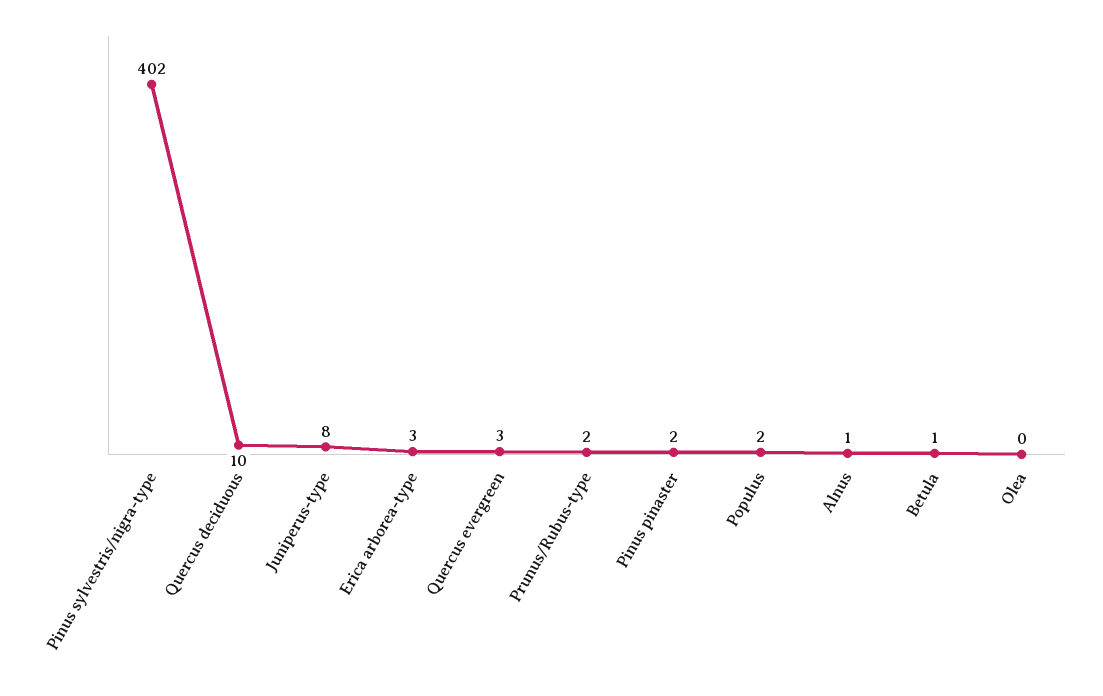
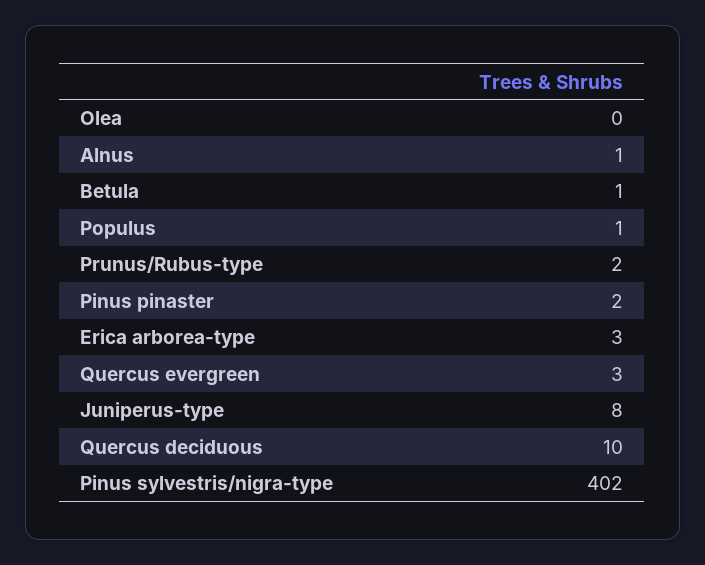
Populus: 2 -> 1

